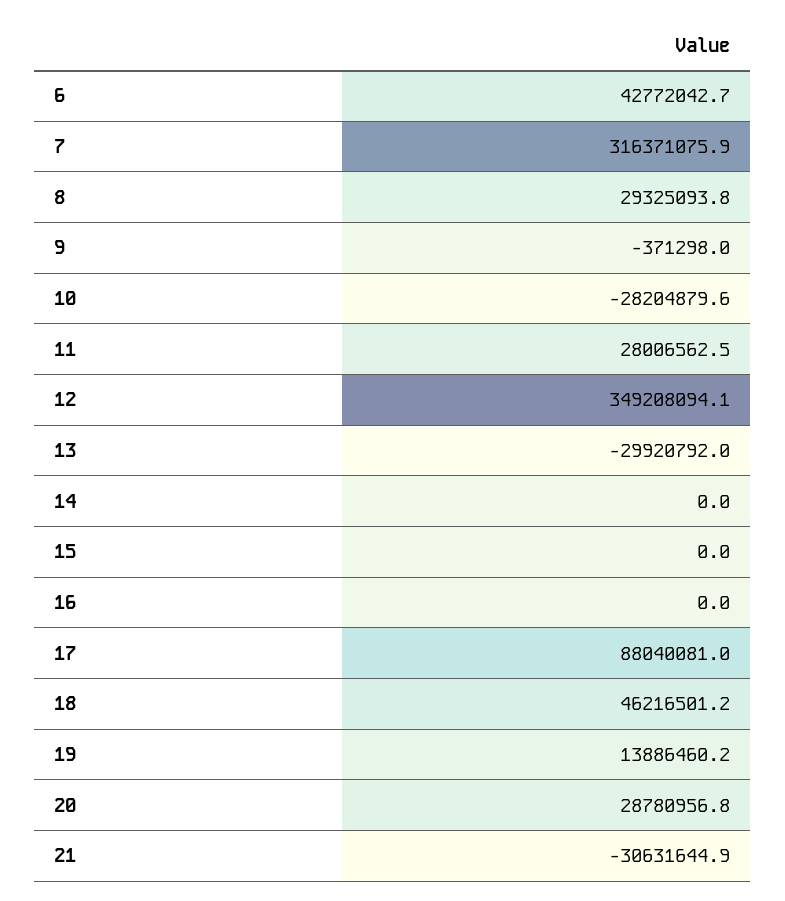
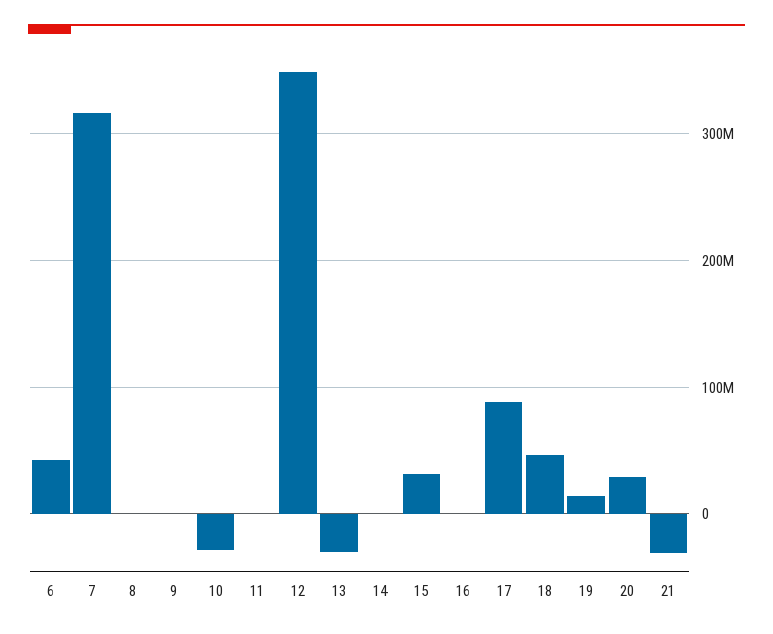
8: 29325093.8 -> 0
11: 28006562.5 -> 0
15: 0 -> 30000000

